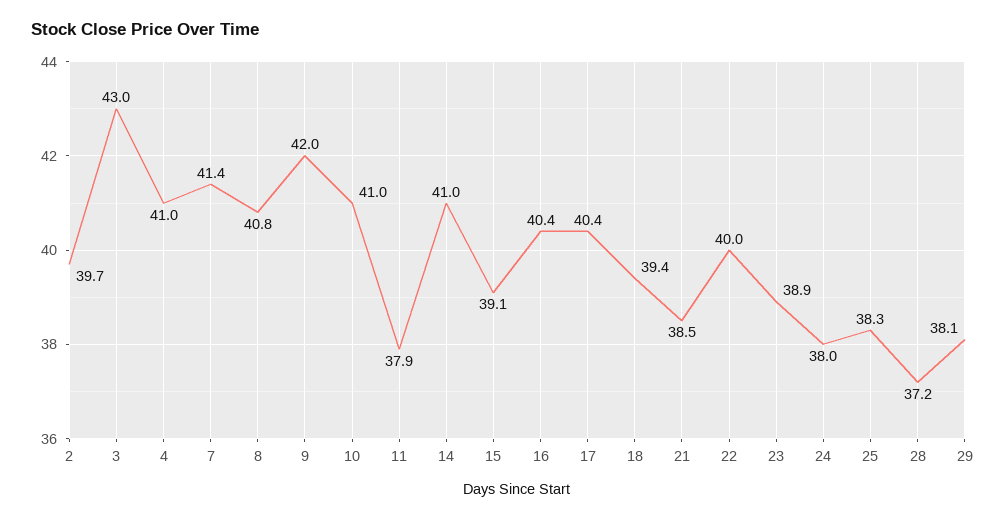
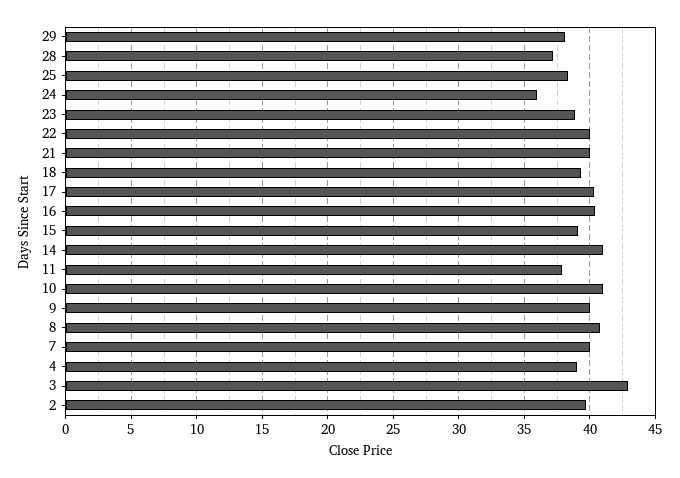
4: 41 -> 39
7: 41.4 -> 40
9: 42 -> 40
21: 38.5 -> 40
24: 38 -> 36

